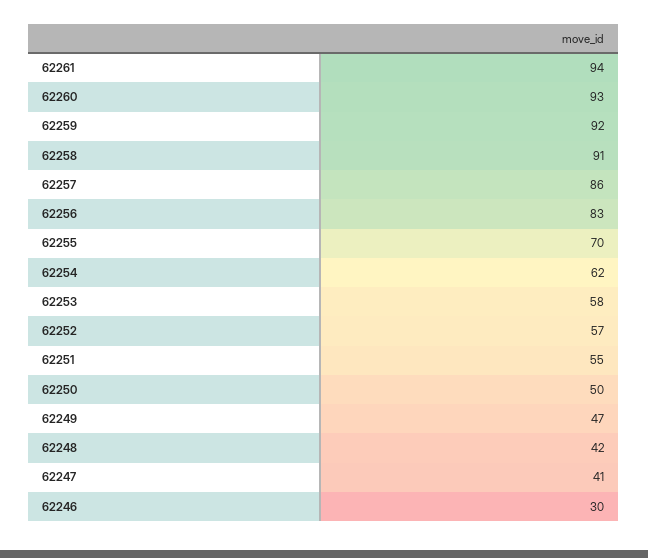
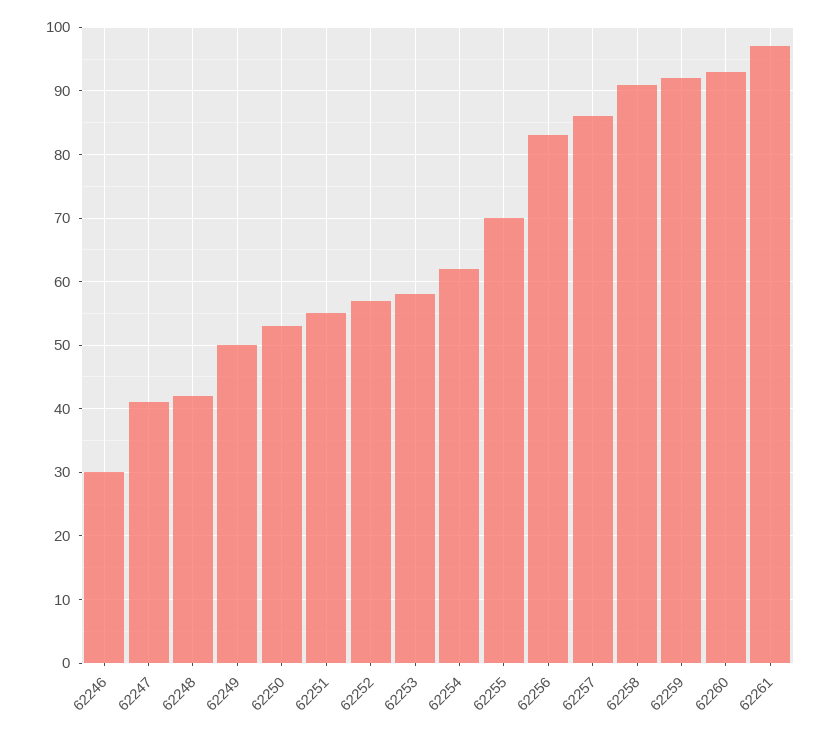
62261: 94 -> 97
62250: 50 -> 53
62249: 47 -> 50

